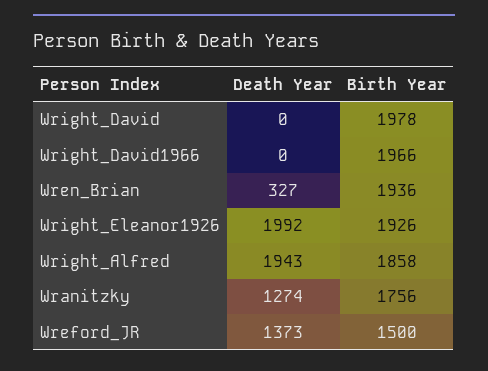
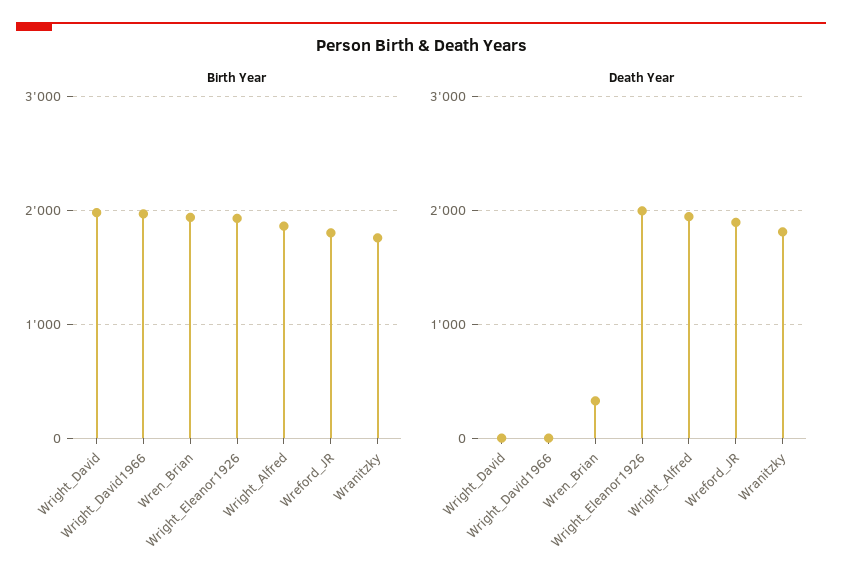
Death Year, Wranitzky: 1274 -> 1800
Death Year, Wreford_JR: 1373 -> 1900
Birth Year, Wreford_JR: 1500 -> 1800

